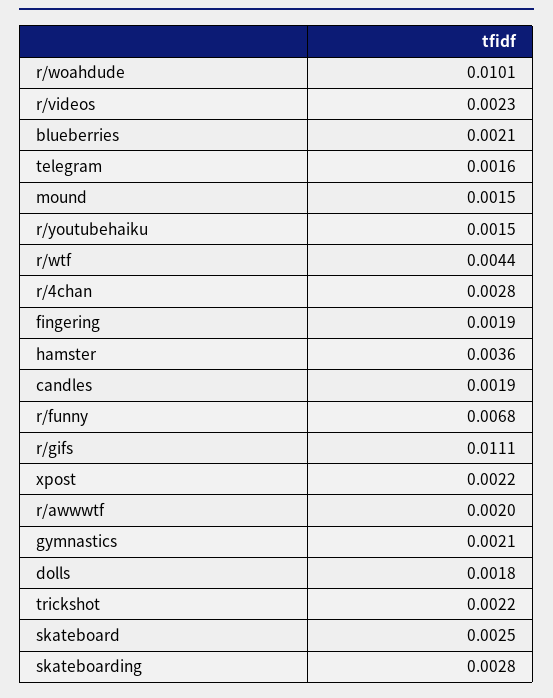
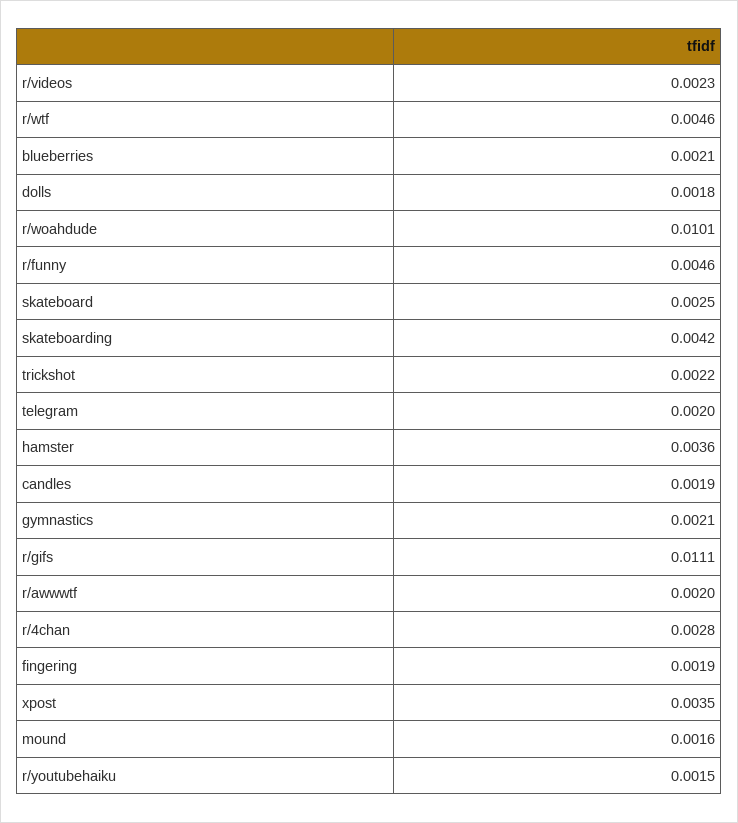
telegram: 0.0016 -> 0.002
mound: 0.0015 -> 0.0016
r/wtf: 0.0044 -> 0.0046
r/funny: 0.0068 -> 0.0046
xpost: 0.0022 -> 0.0035
skateboarding: 0.0028 -> 0.0042

